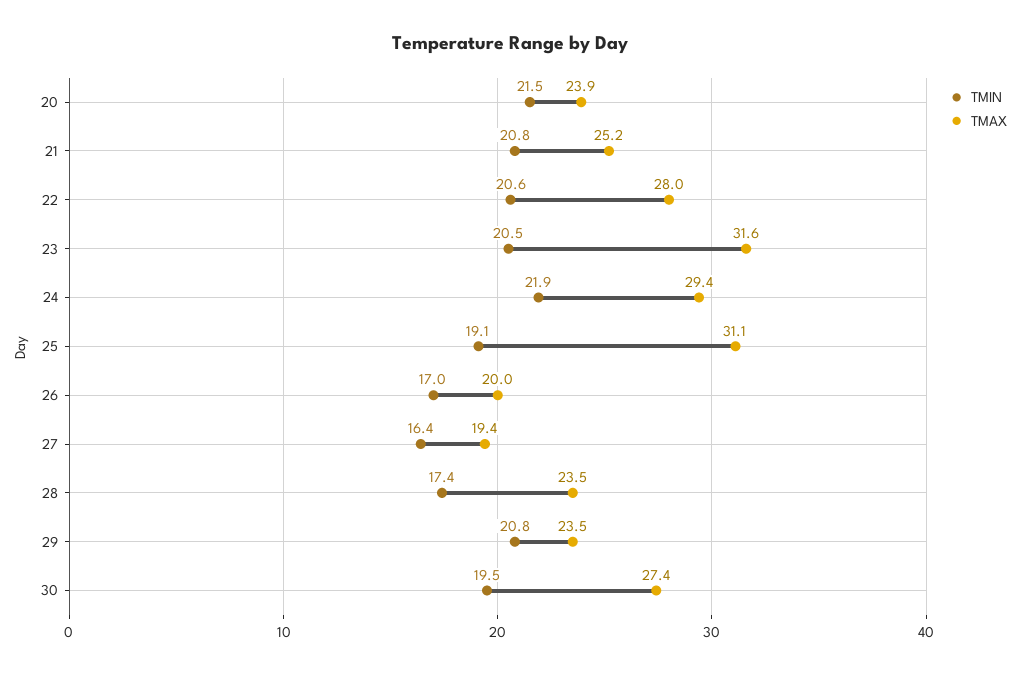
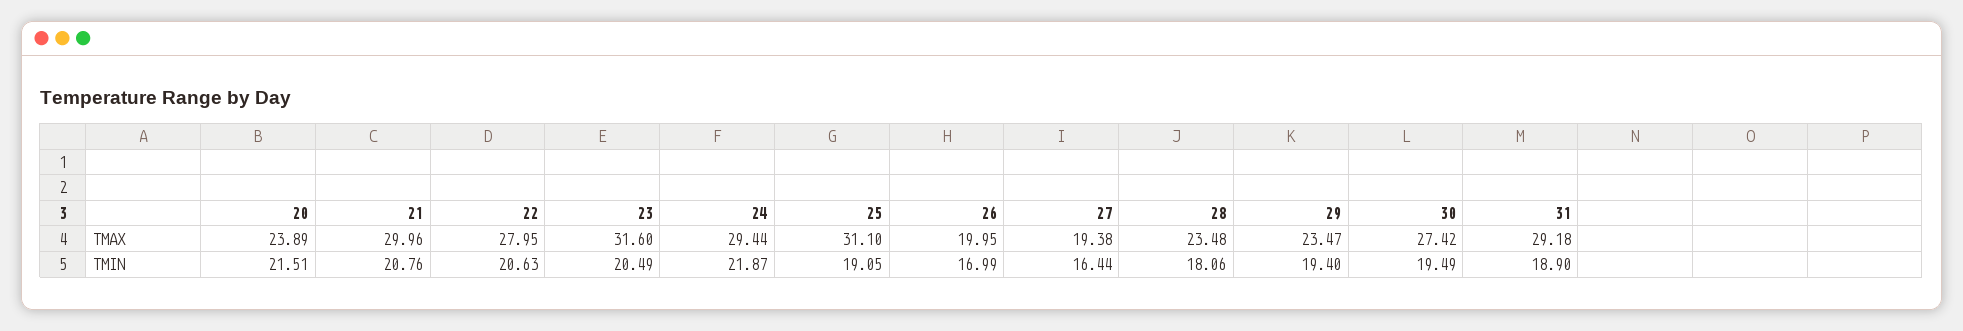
TMAX, 21: 25.2 -> 29.96
TMIN, 28: 17.4 -> 18.06
TMIN, 29: 20.8 -> 19.4
TMAX, 31: none -> 29.18
TMIN, 31: none -> 18.9

